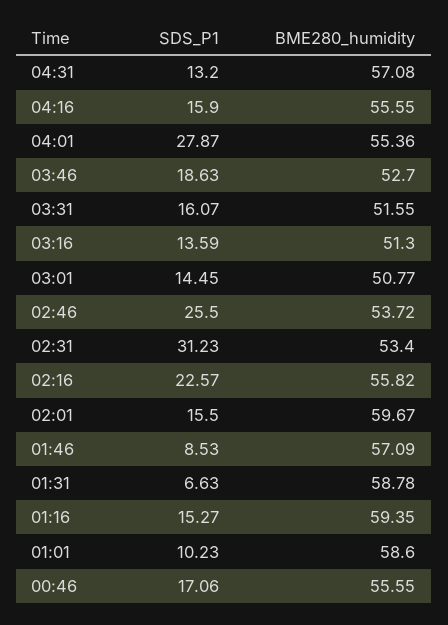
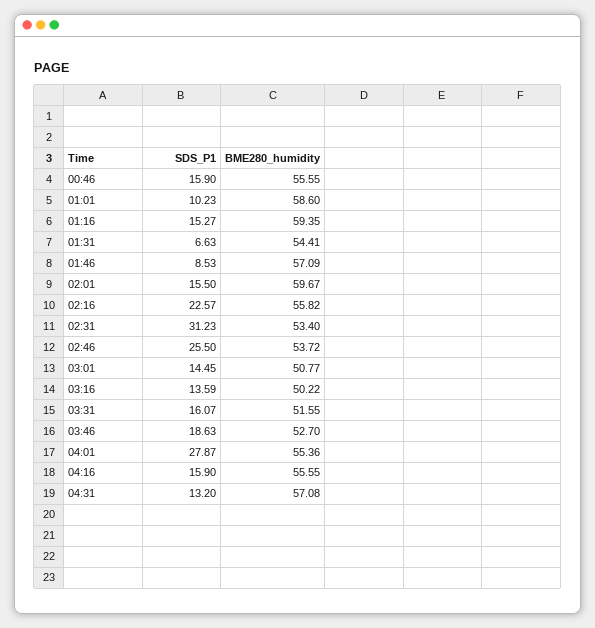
BME280_humidity, 03:16: 51.3 -> 50.22
BME280_humidity, 01:31: 58.78 -> 54.41
SDS_P1, 00:46: 17.06 -> 15.9

